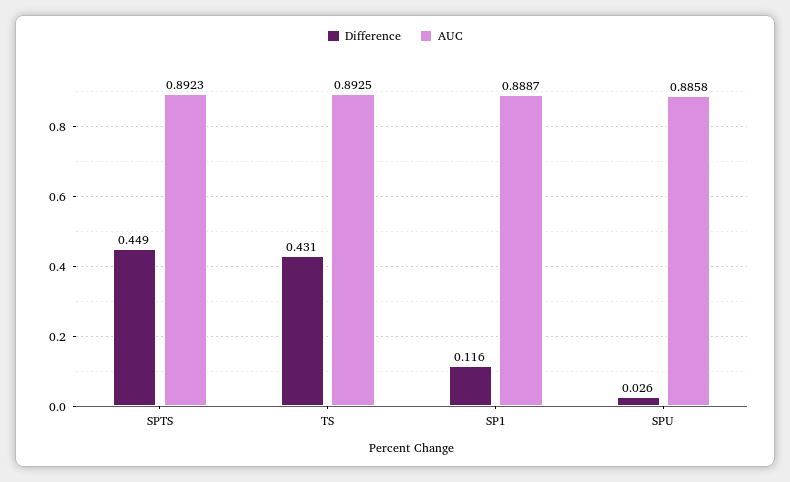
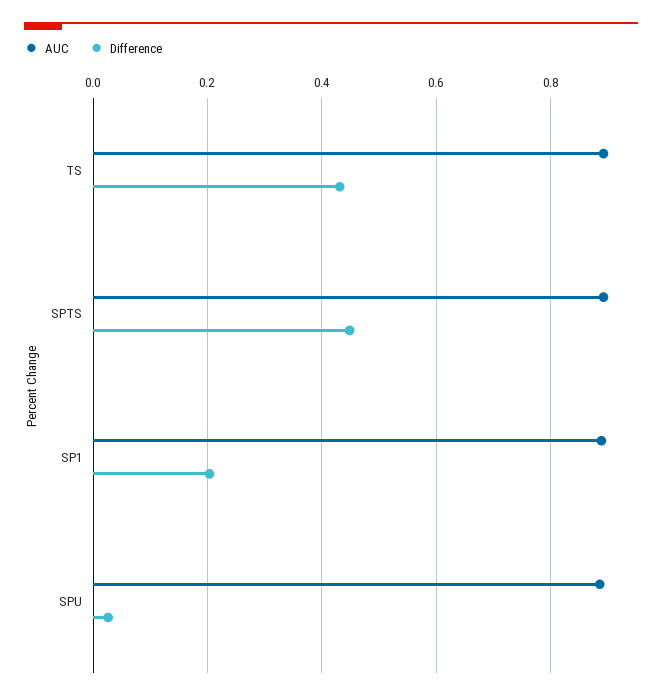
Difference, SP1: 0.116 -> 0.2

